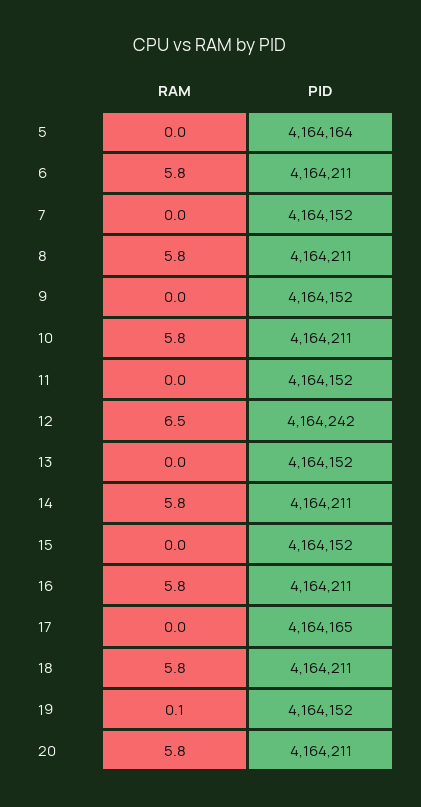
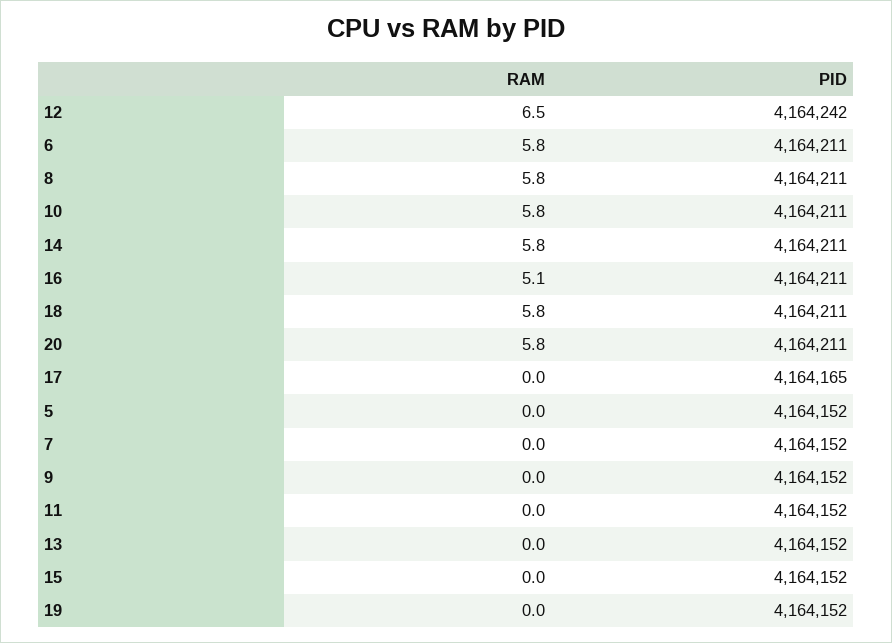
PID, 5: 4164164 -> 4164152
RAM, 16: 5.8 -> 5.1
RAM, 19: 0.1 -> 0

